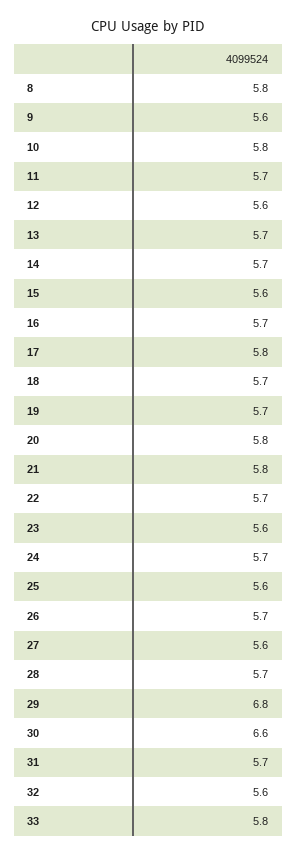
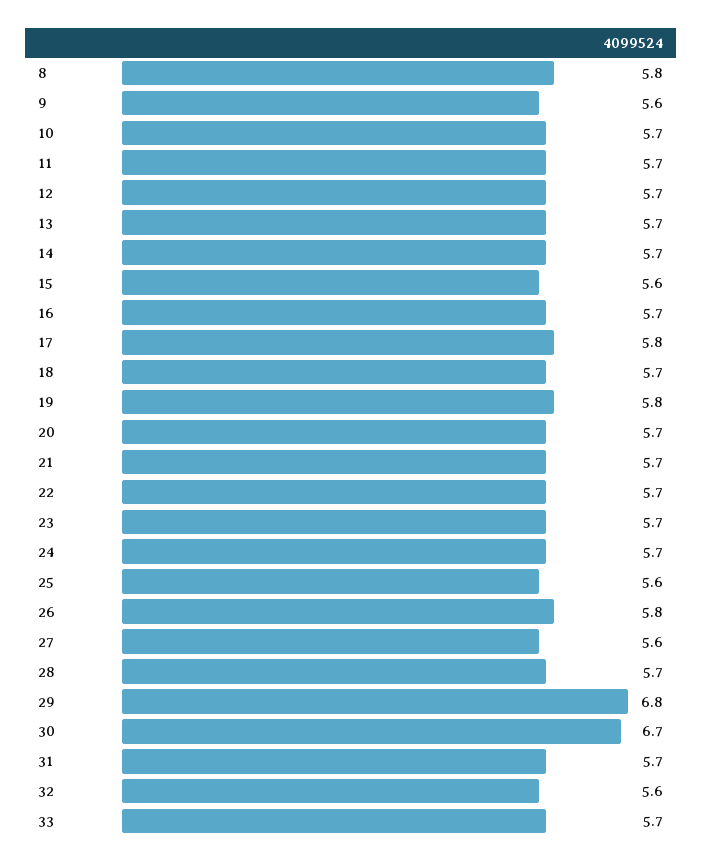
10: 5.8 -> 5.7
12: 5.6 -> 5.7
19: 5.7 -> 5.8
20: 5.8 -> 5.7
21: 5.8 -> 5.7
23: 5.6 -> 5.7
26: 5.7 -> 5.8
30: 6.6 -> 6.7
33: 5.8 -> 5.7

